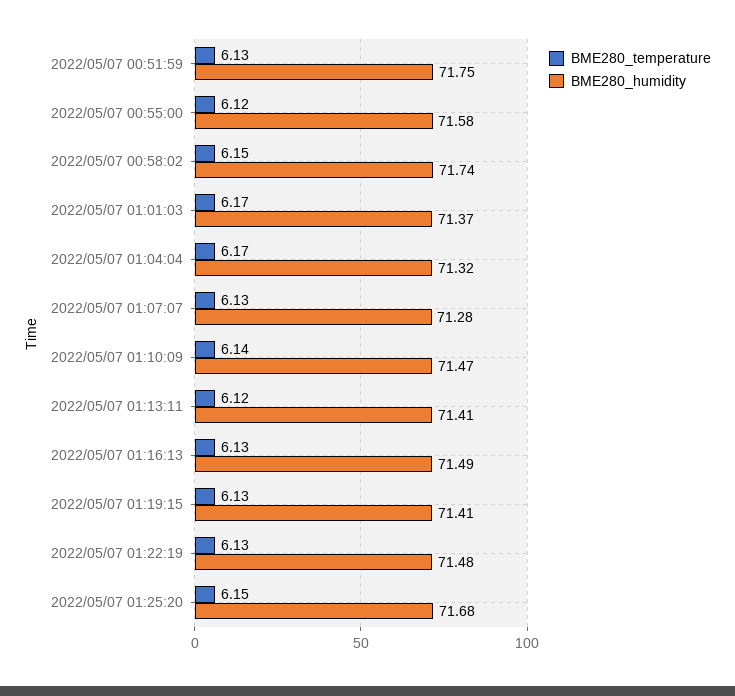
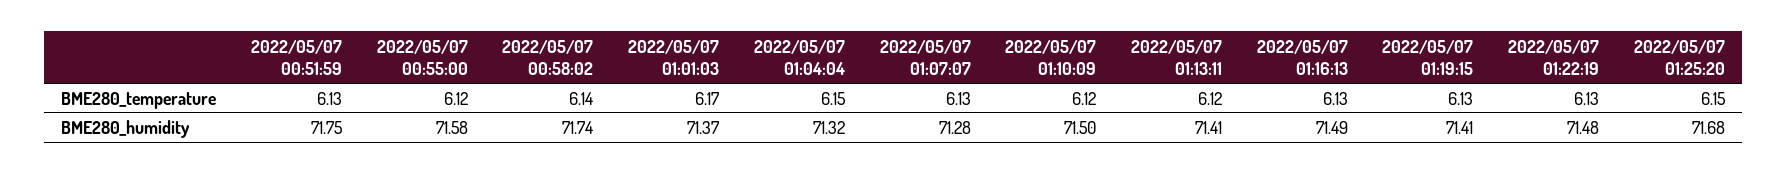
BME280_temperature, 2022/05/07 00:58:02: 6.15 -> 6.14
BME280_temperature, 2022/05/07 01:04:04: 6.17 -> 6.15
BME280_temperature, 2022/05/07 01:10:09: 6.14 -> 6.12
BME280_humidity, 2022/05/07 01:10:09: 71.47 -> 71.5

